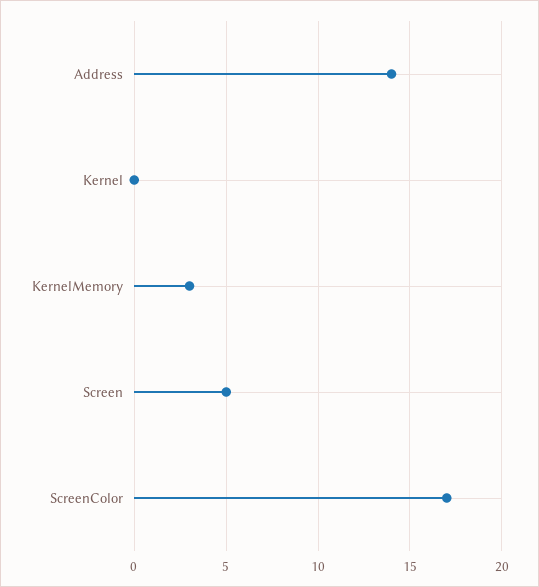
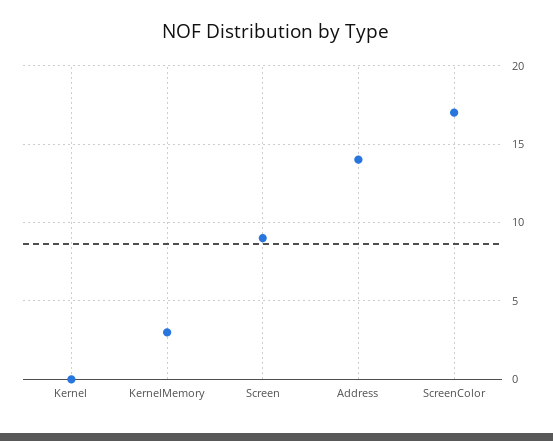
Screen: 5 -> 9

